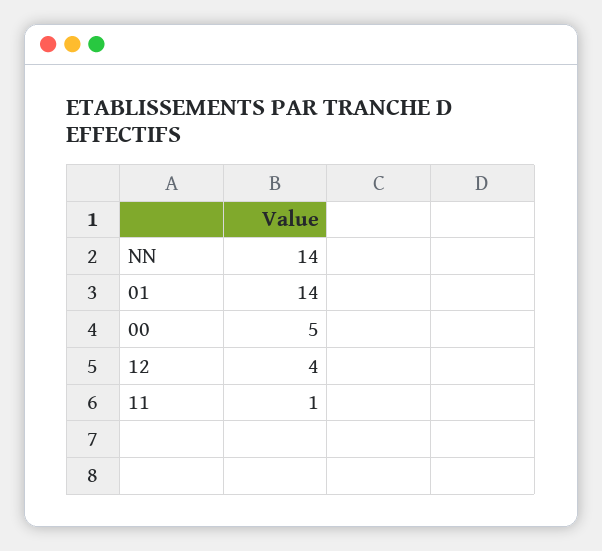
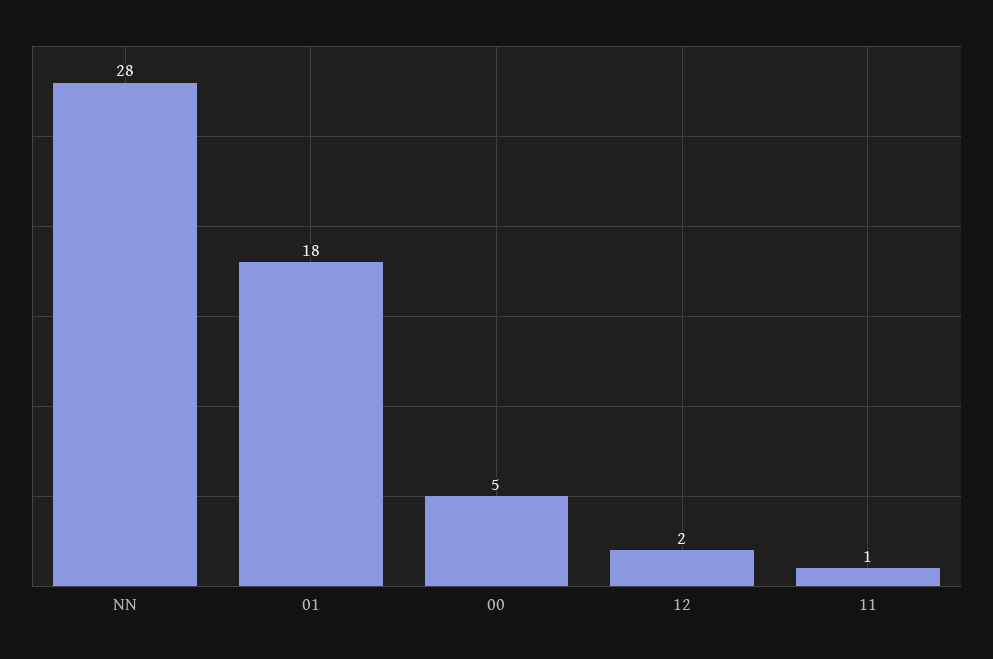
NN: 14 -> 28
01: 14 -> 18
12: 4 -> 2

